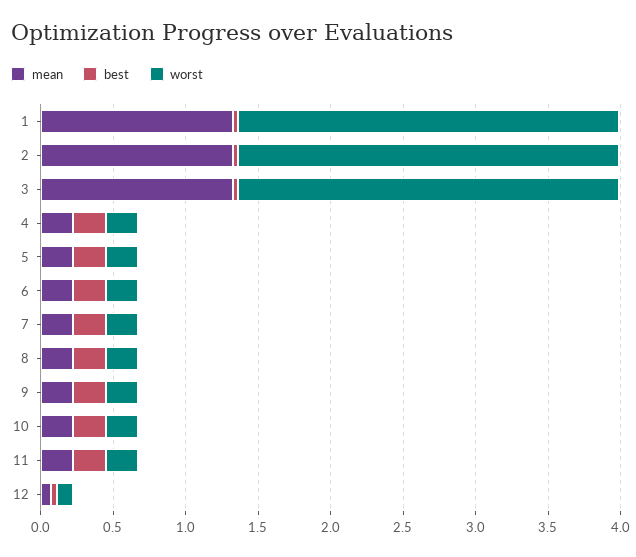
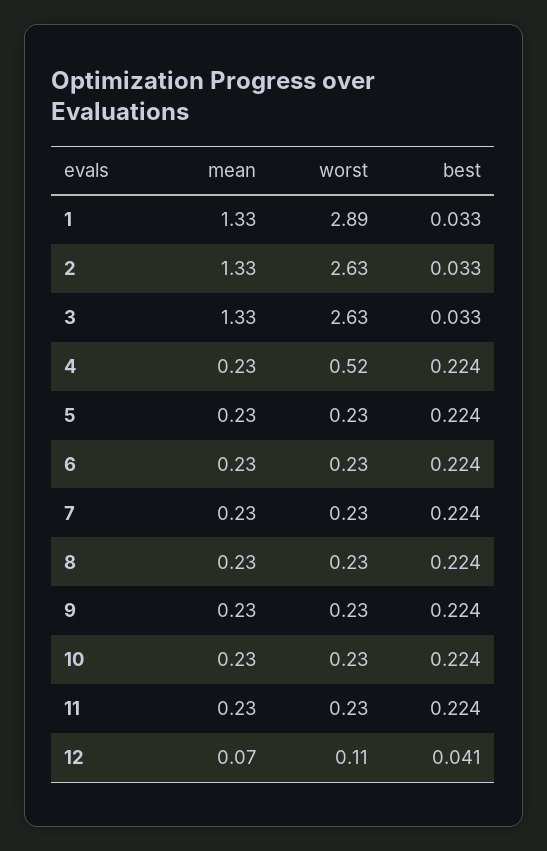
worst, 1: 2.6 -> 2.89
worst, 4: 0.2 -> 0.52

